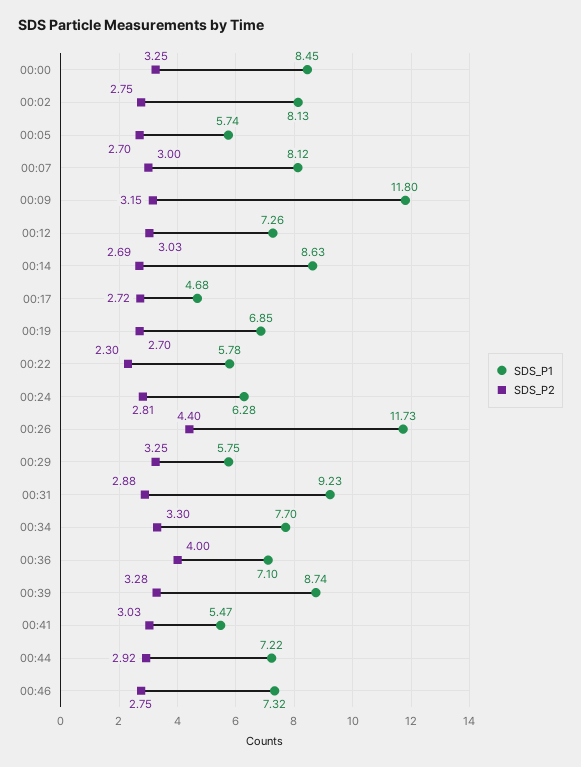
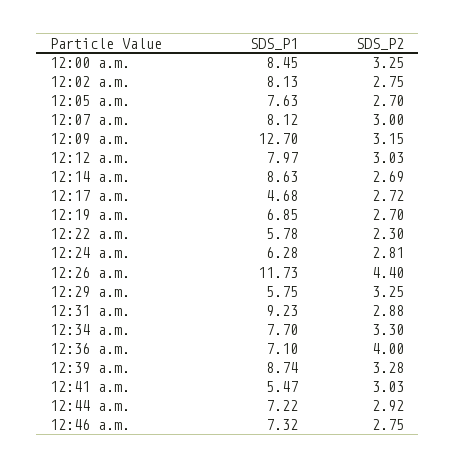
SDS_P1, 00:05: 5.74 -> 7.63
SDS_P1, 00:09: 11.8 -> 12.7
SDS_P1, 00:12: 7.26 -> 7.97

